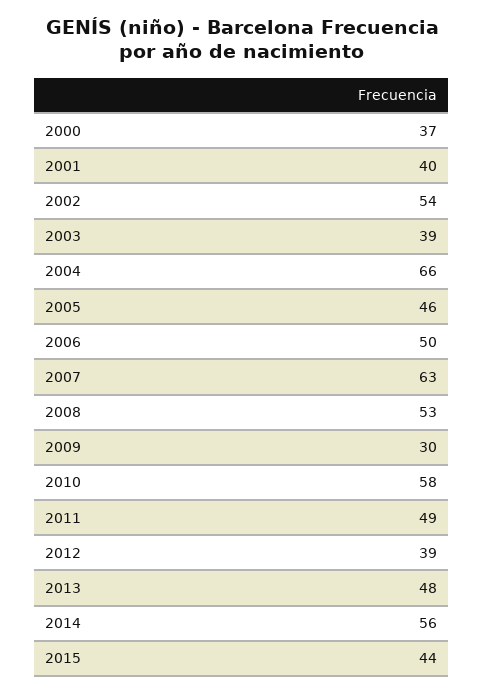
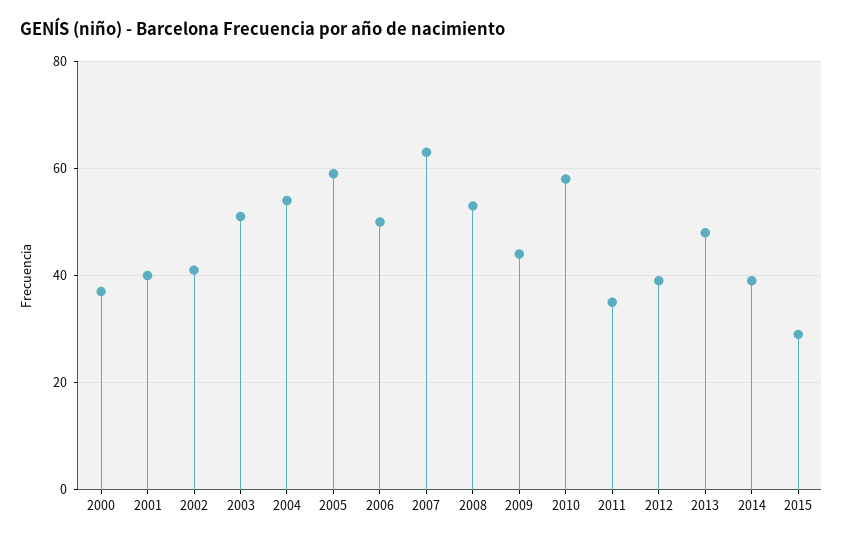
2002: 54 -> 40
2003: 39 -> 50
2004: 66 -> 55
2005: 46 -> 60
2009: 30 -> 45
2011: 49 -> 35
2014: 56 -> 40
2015: 44 -> 30

